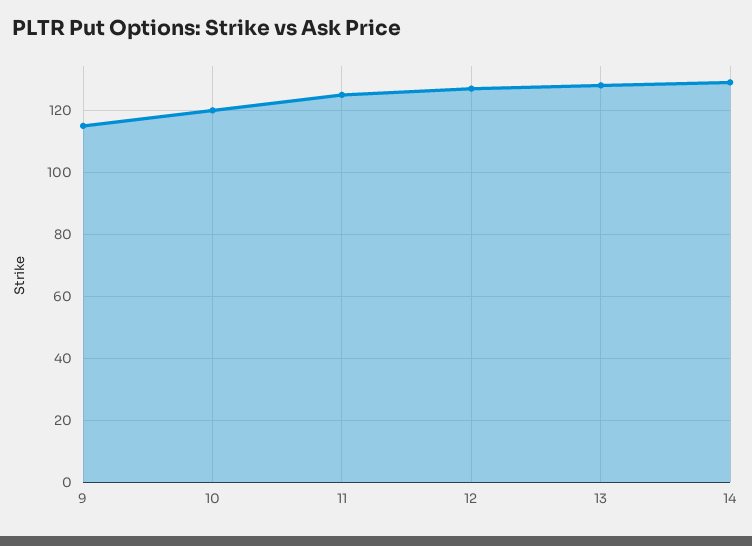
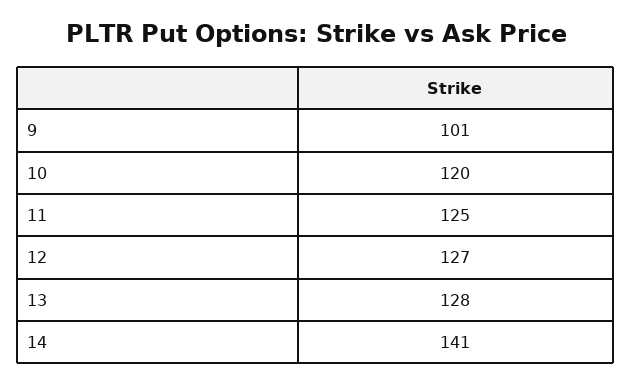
9: 115 -> 101
14: 130 -> 141

